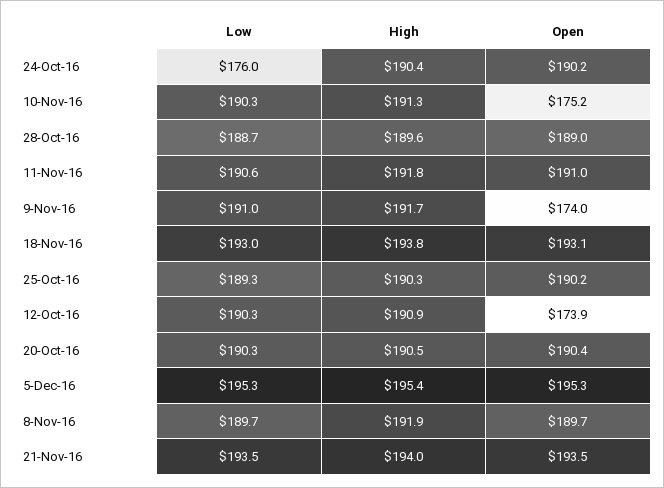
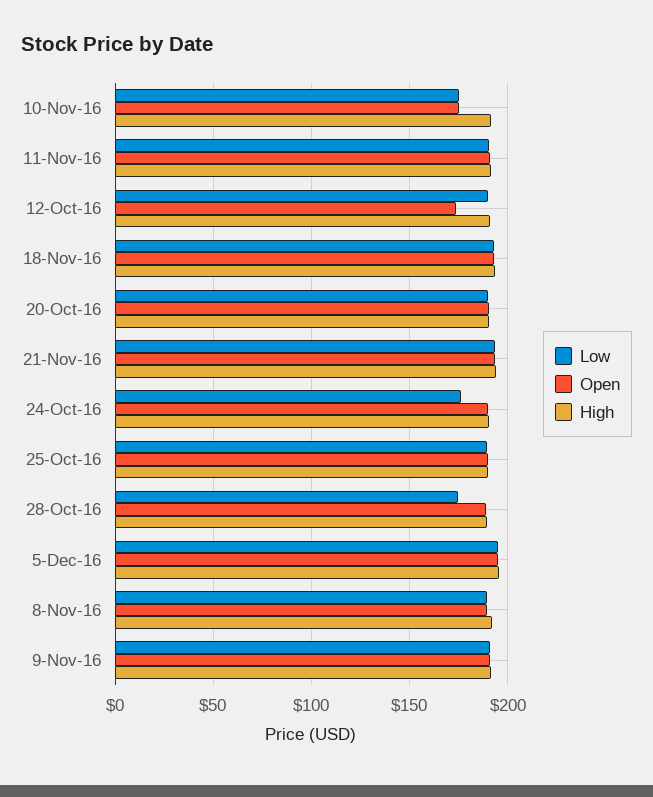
Low, 10-Nov-16: 190.3 -> 175
Low, 28-Oct-16: 188.7 -> 175
Open, 9-Nov-16: 174 -> 190

